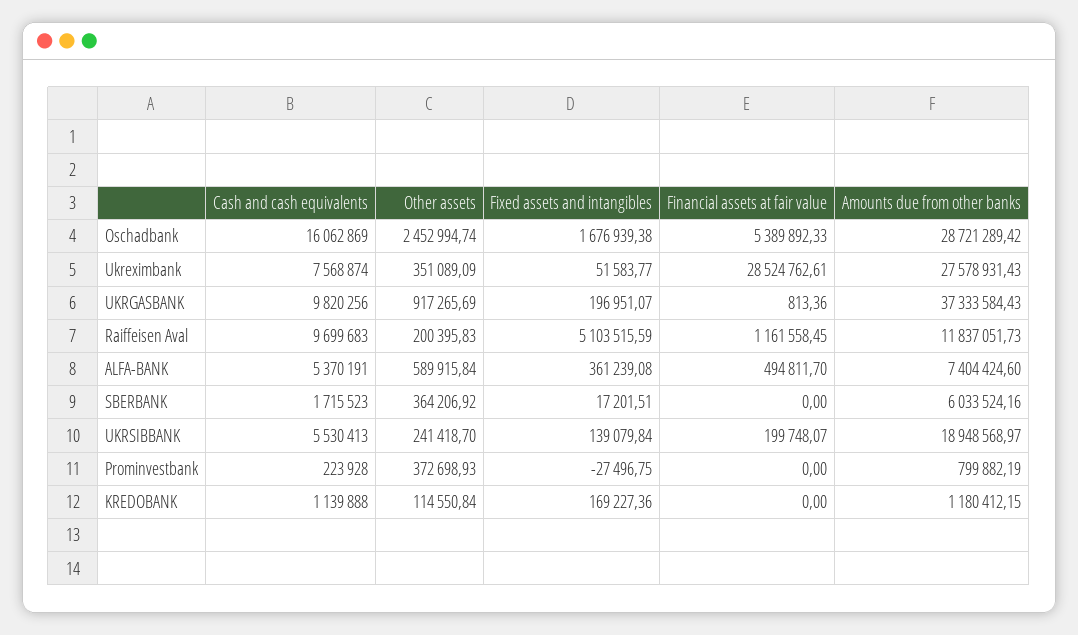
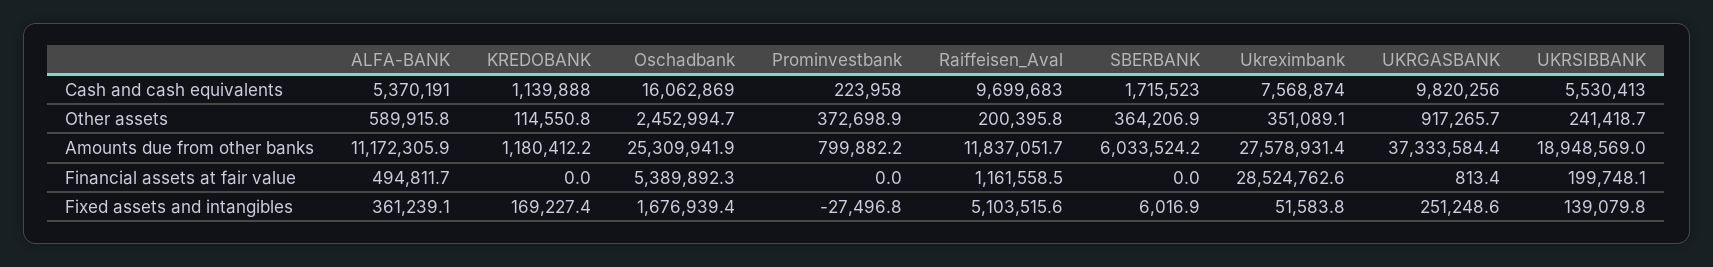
Amounts due from other banks, Oschadbank: 28721289.42 -> 25309941.9
Fixed assets and intangibles, UKRGASBANK: 196951.07 -> 251248.6
Amounts due from other banks, ALFA-BANK: 7404424.6 -> 11172305.9
Fixed assets and intangibles, SBERBANK: 17201.51 -> 6016.9
Cash and cash equivalents, Prominvestbank: 223928 -> 223958

